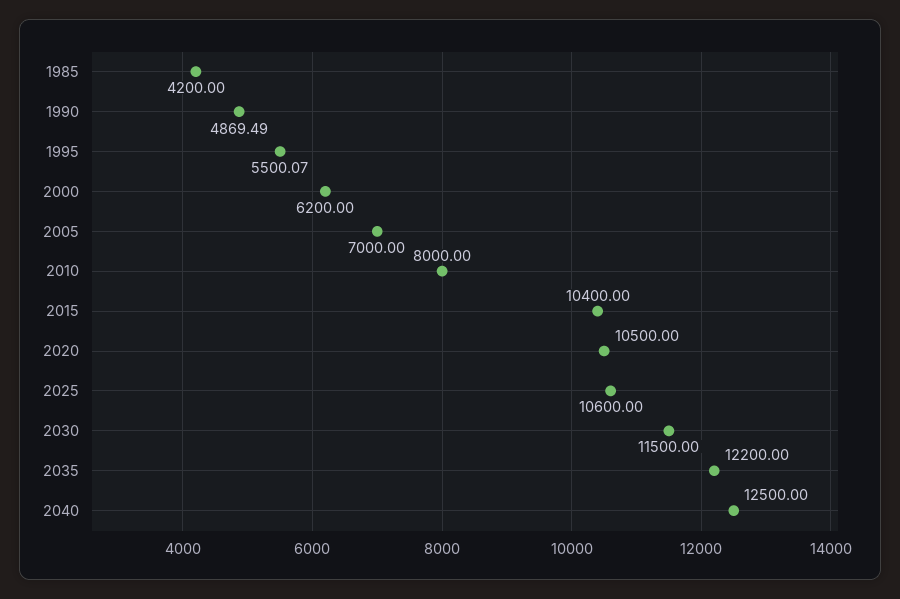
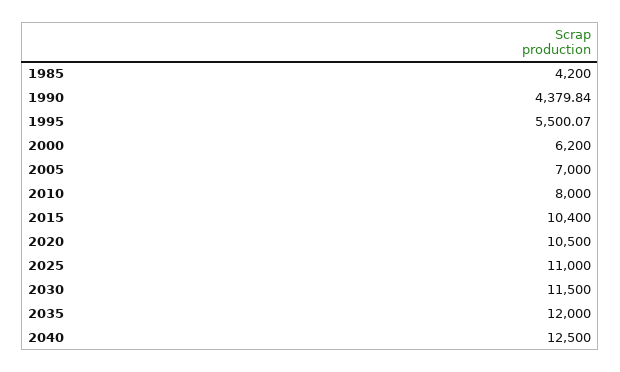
1990: 4869.49 -> 4379.84
2025: 10600 -> 11000
2035: 12200 -> 12000

